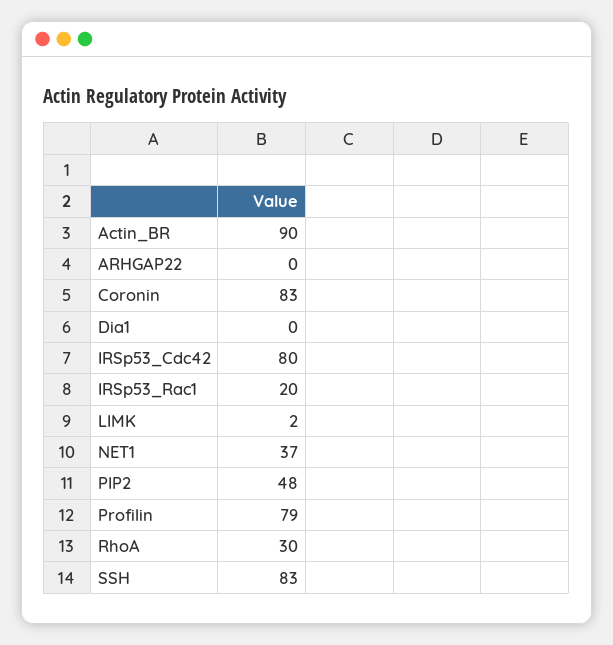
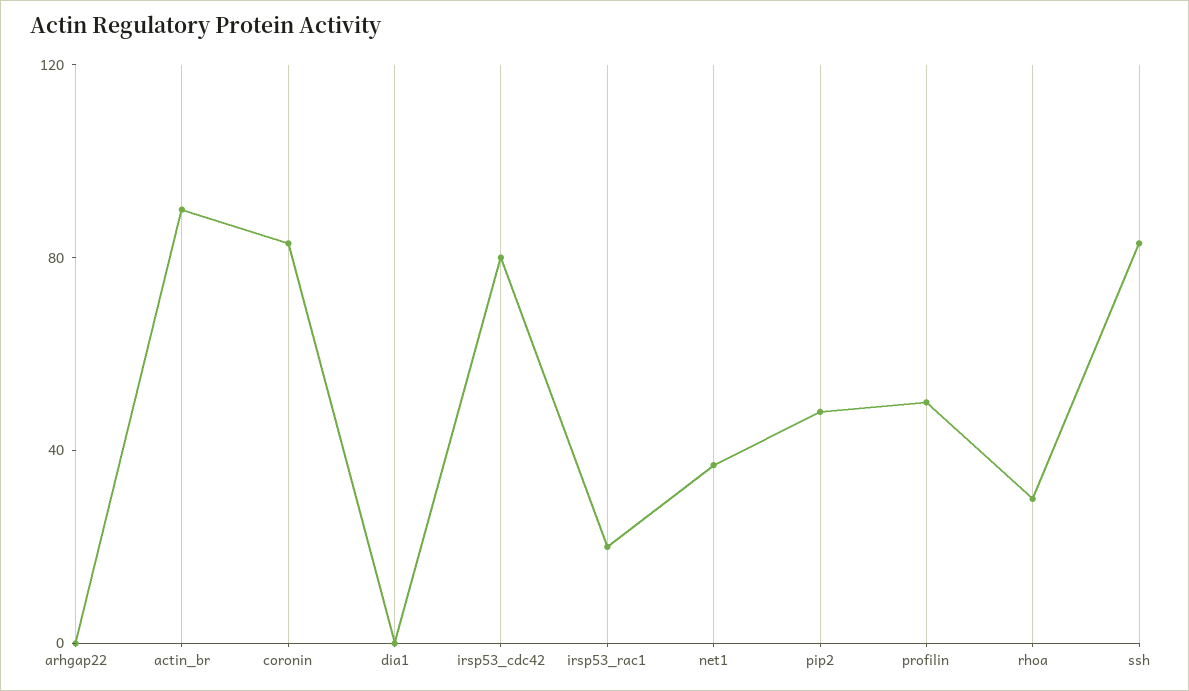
LIMK: 2 -> none
Profilin: 79 -> 50

